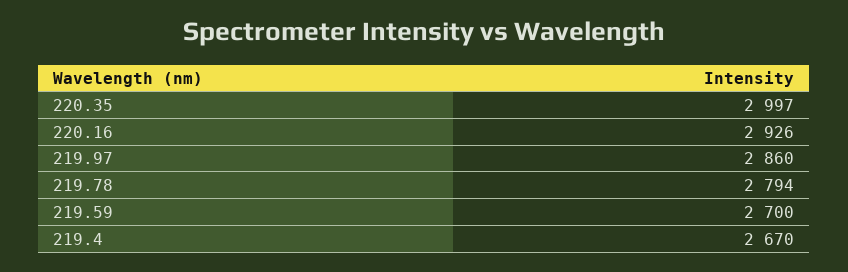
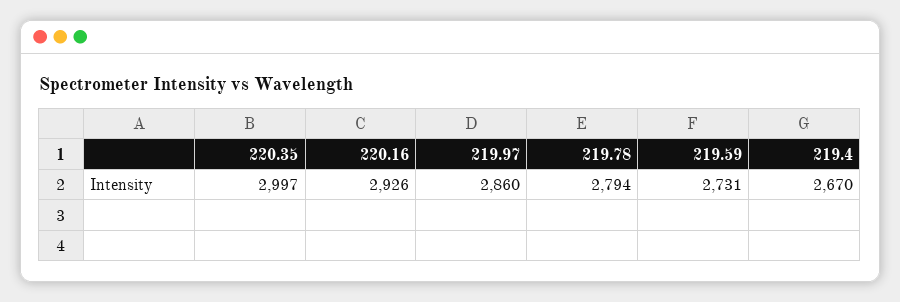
219.59: 2700 -> 2731

